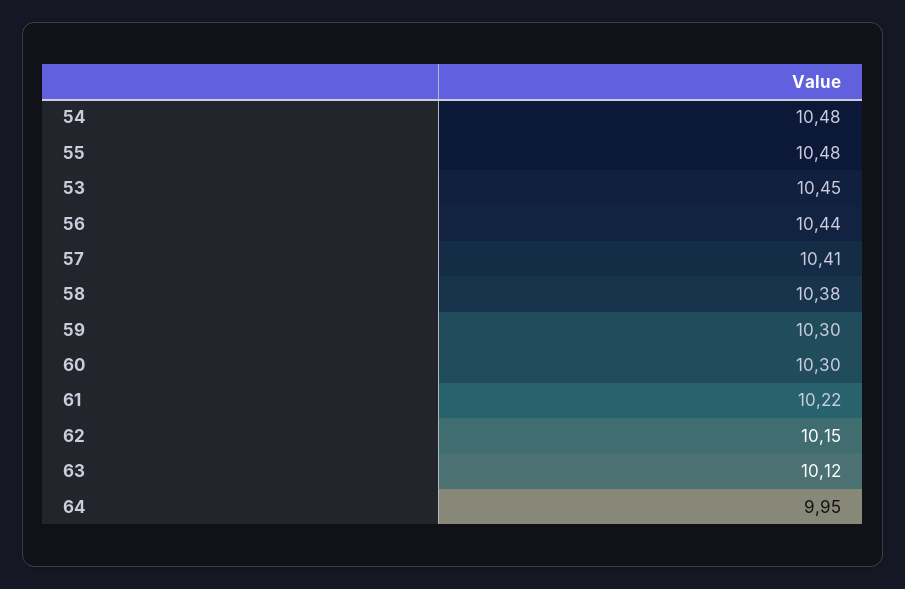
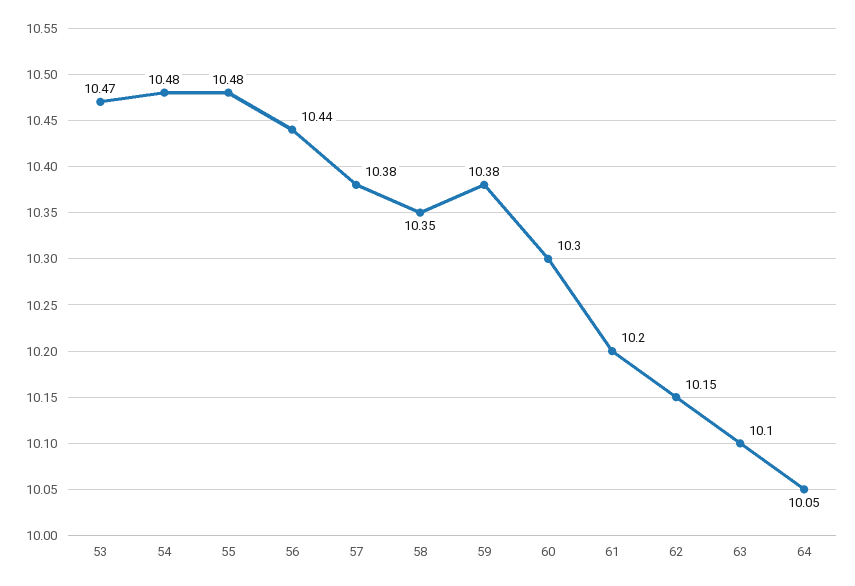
53: 10.45 -> 10.47
57: 10.41 -> 10.38
58: 10.38 -> 10.35
59: 10.3 -> 10.38
61: 10.22 -> 10.2
63: 10.12 -> 10.1
64: 9.95 -> 10.05

